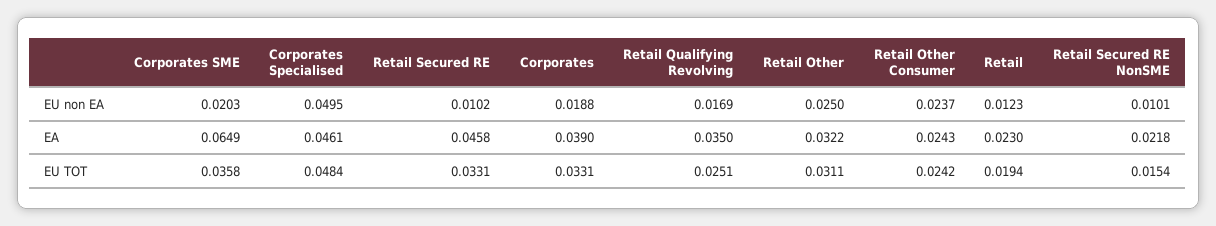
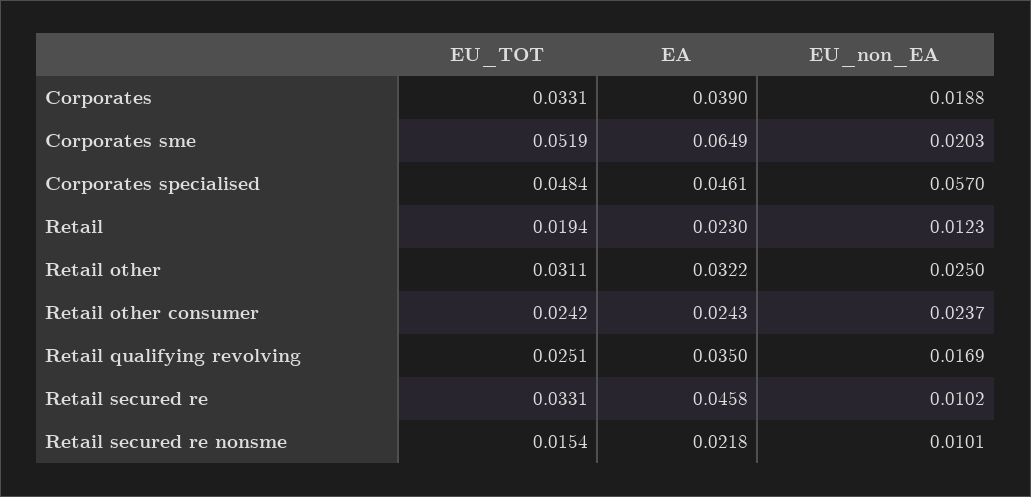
Corporates Specialised, EU non EA: 0.0495 -> 0.057
Corporates SME, EU TOT: 0.0358 -> 0.0519

